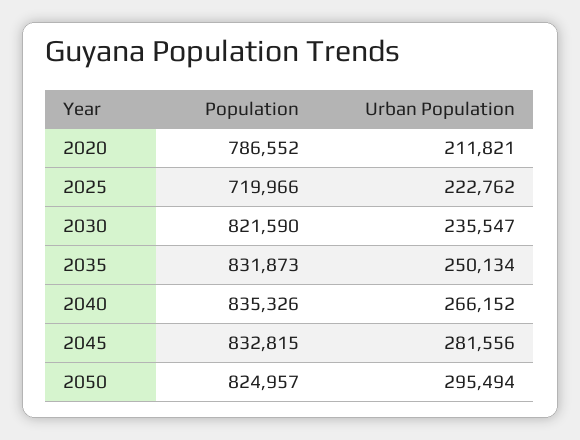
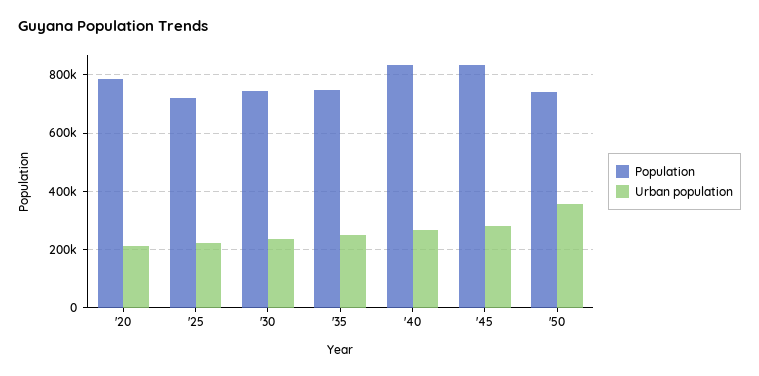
Population, 2030: 821590 -> 750000
Population, 2035: 831873 -> 750000
Population, 2050: 824957 -> 750000
Urban Population, 2050: 295494 -> 350000

